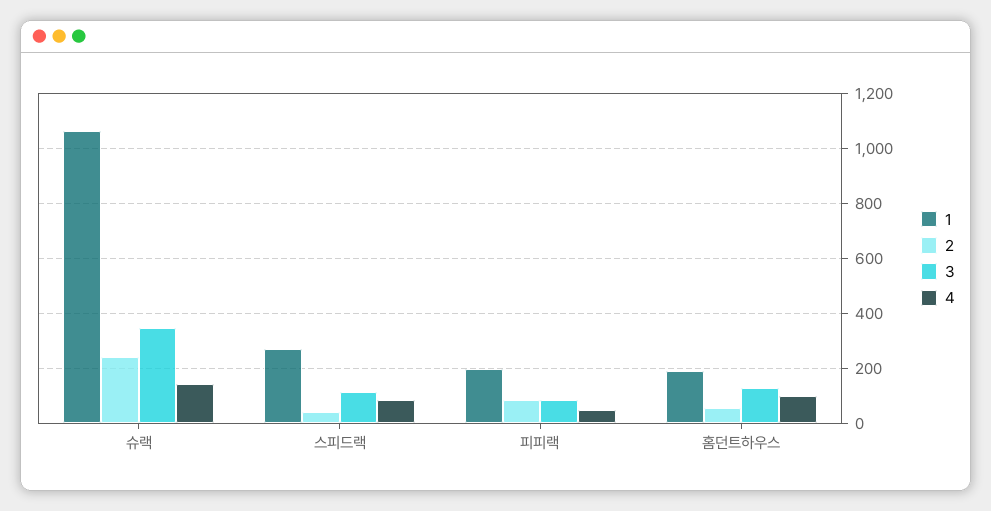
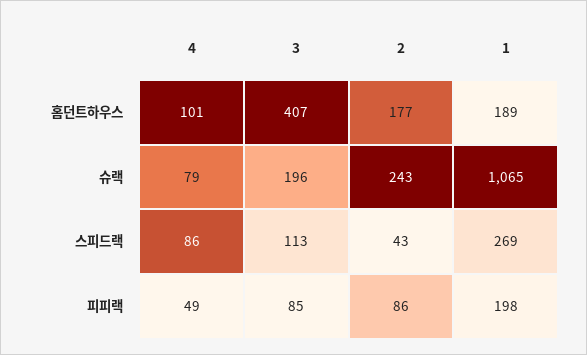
3, 슈랙: 350 -> 196
4, 슈랙: 150 -> 79
2, 홈던트하우스: 50 -> 177
3, 홈던트하우스: 125 -> 407

